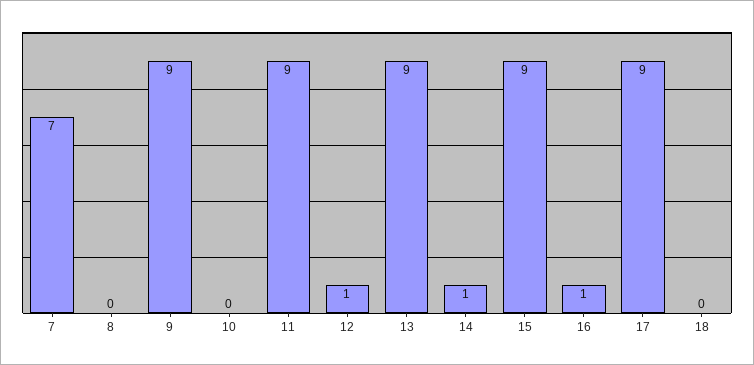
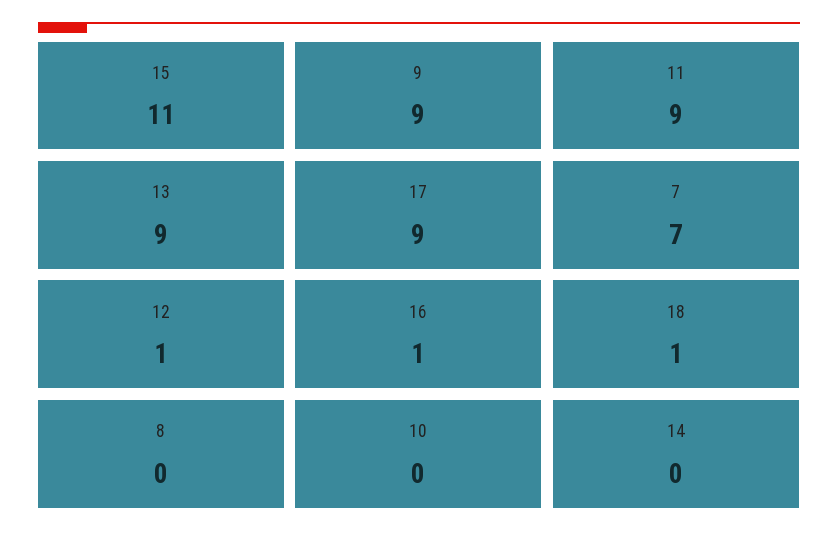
14: 1 -> 0
15: 9 -> 11
18: 0 -> 1

